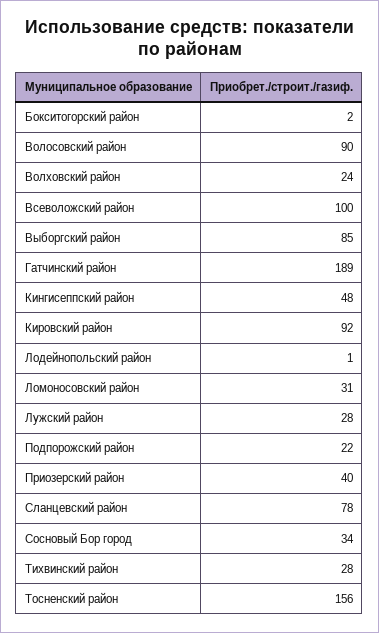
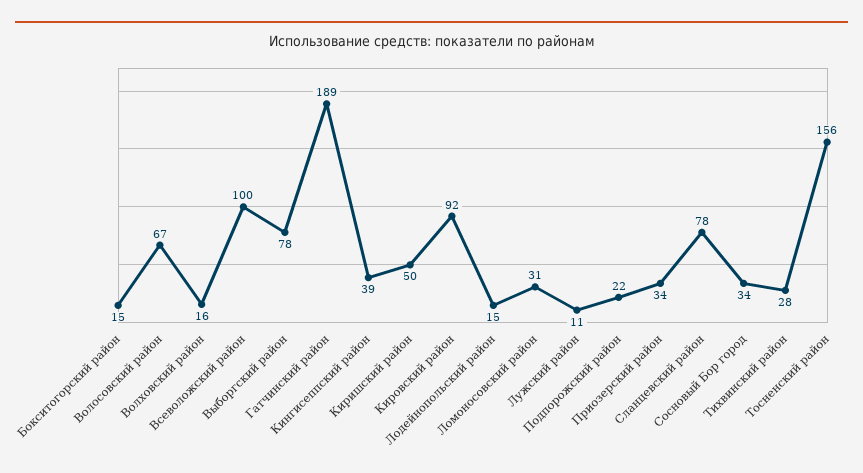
Бокситогорский район: 2 -> 15
Волосовский район: 90 -> 67
Волховский район: 24 -> 16
Выборгский район: 85 -> 78
Кингисеппский район: 48 -> 39
Лодейнопольский район: 1 -> 15
Лужский район: 28 -> 11
Приозерский район: 40 -> 34
Киришский район: none -> 50

